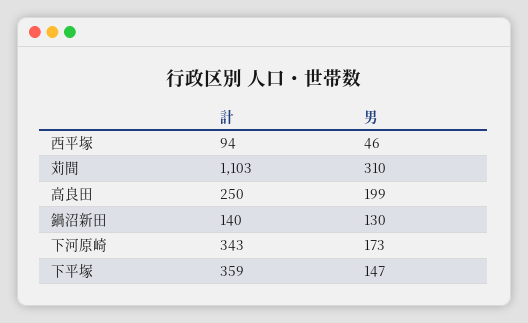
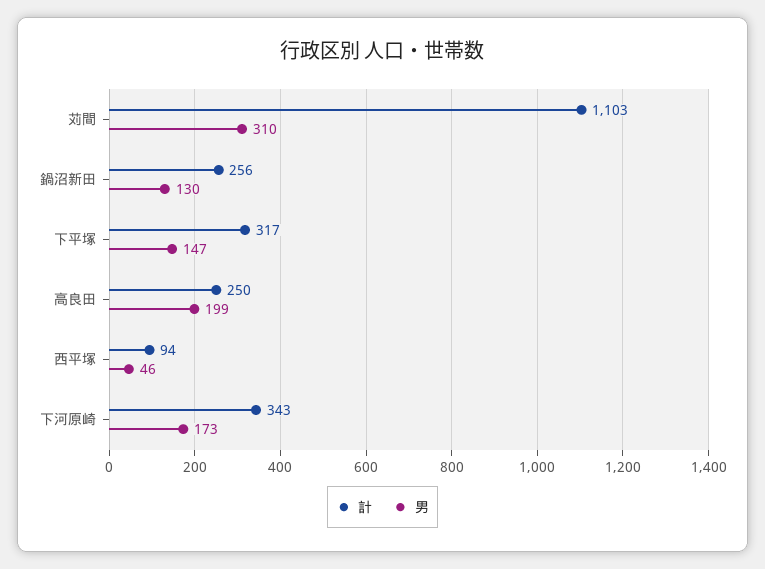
計, 鍋沼新田: 140 -> 256
計, 下平塚: 359 -> 317

